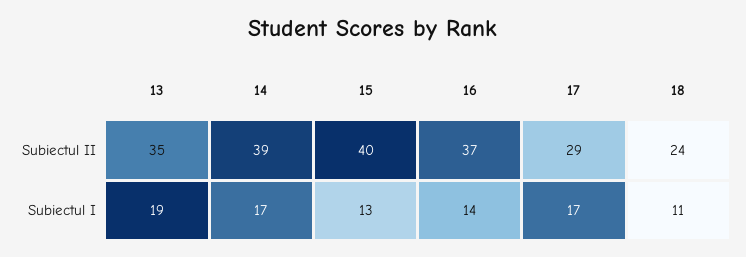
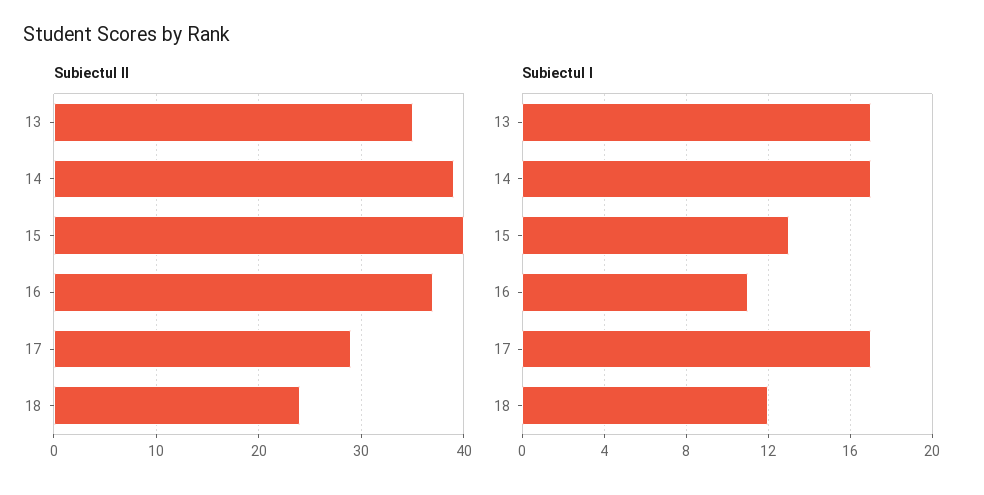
Subiectul I, 13: 19 -> 17
Subiectul I, 16: 14 -> 11
Subiectul I, 18: 11 -> 12

